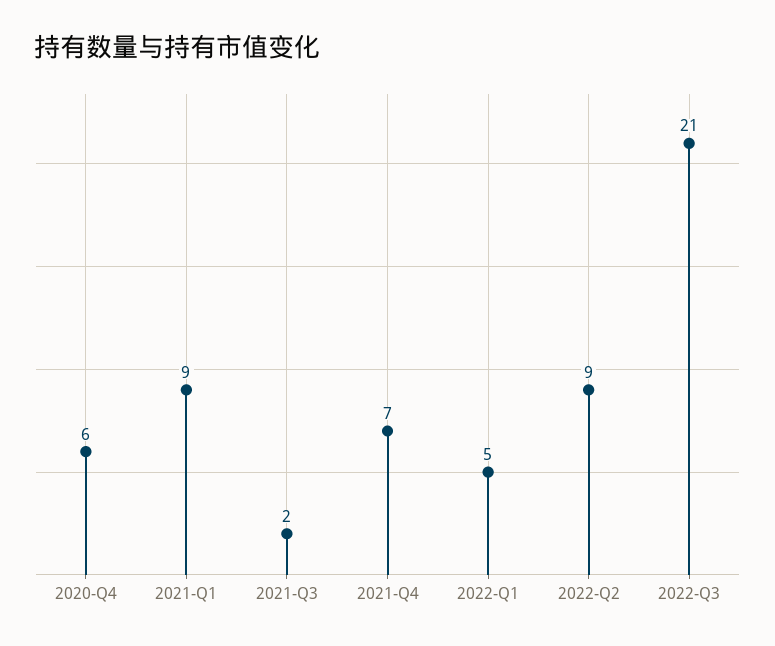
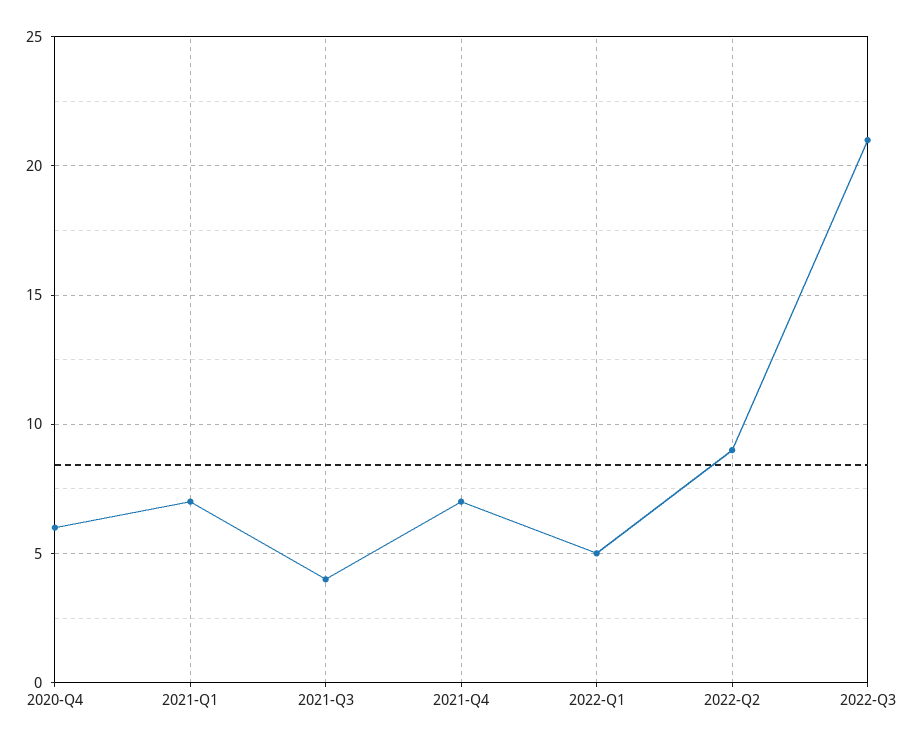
2021-Q1: 9 -> 7
2021-Q3: 2 -> 4

